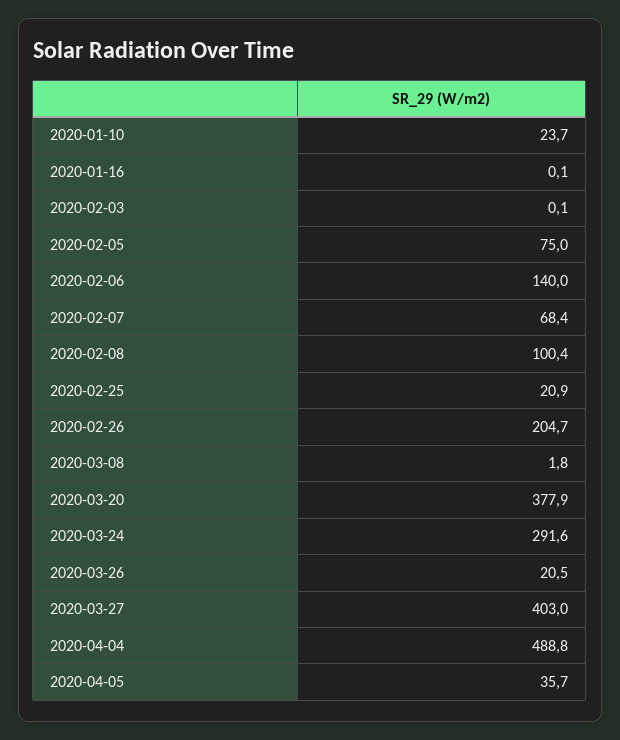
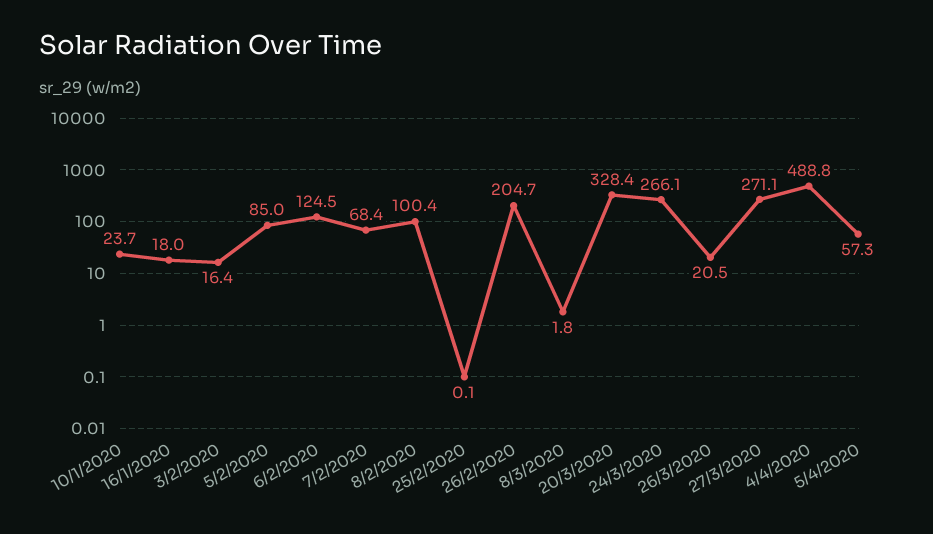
2020-01-16: 0.1 -> 18
2020-02-03: 0.1 -> 16.4
2020-02-05: 75 -> 85
2020-02-06: 140 -> 124.5
2020-02-25: 20.9 -> 0.1
2020-03-20: 377.9 -> 328.4
2020-03-24: 291.6 -> 266.1
2020-03-27: 403 -> 271.1
2020-04-05: 35.7 -> 57.3

